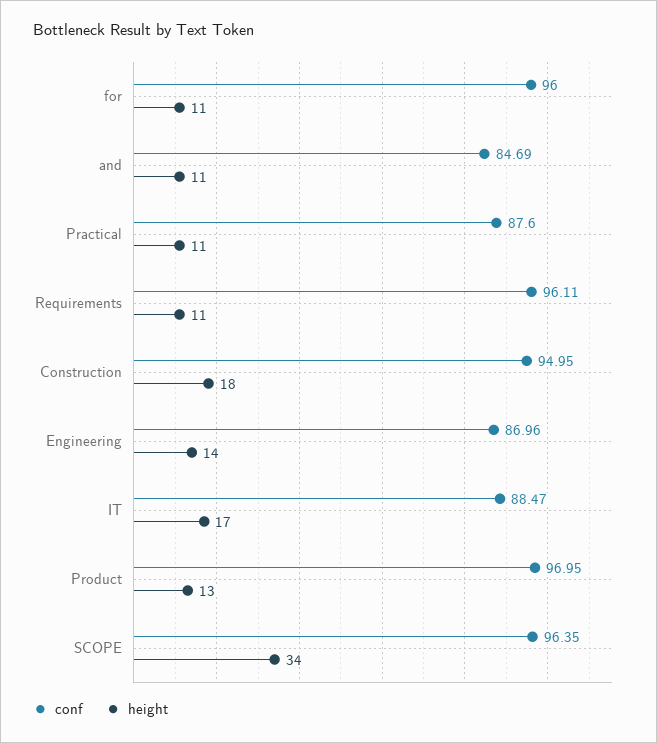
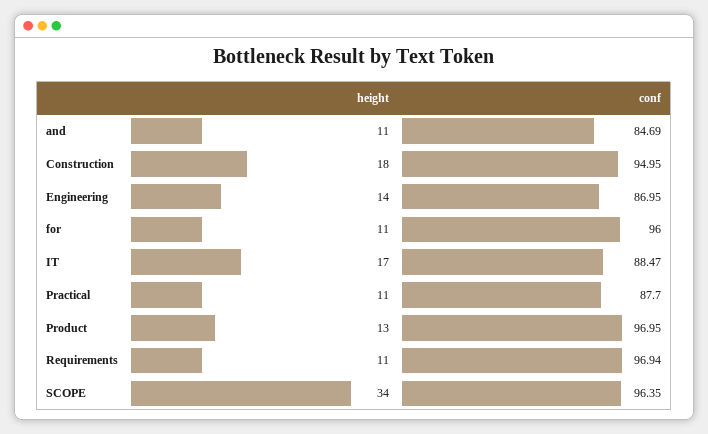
conf, Practical: 87.6 -> 87.7
conf, Requirements: 96.11 -> 96.94
conf, Engineering: 86.96 -> 86.95

